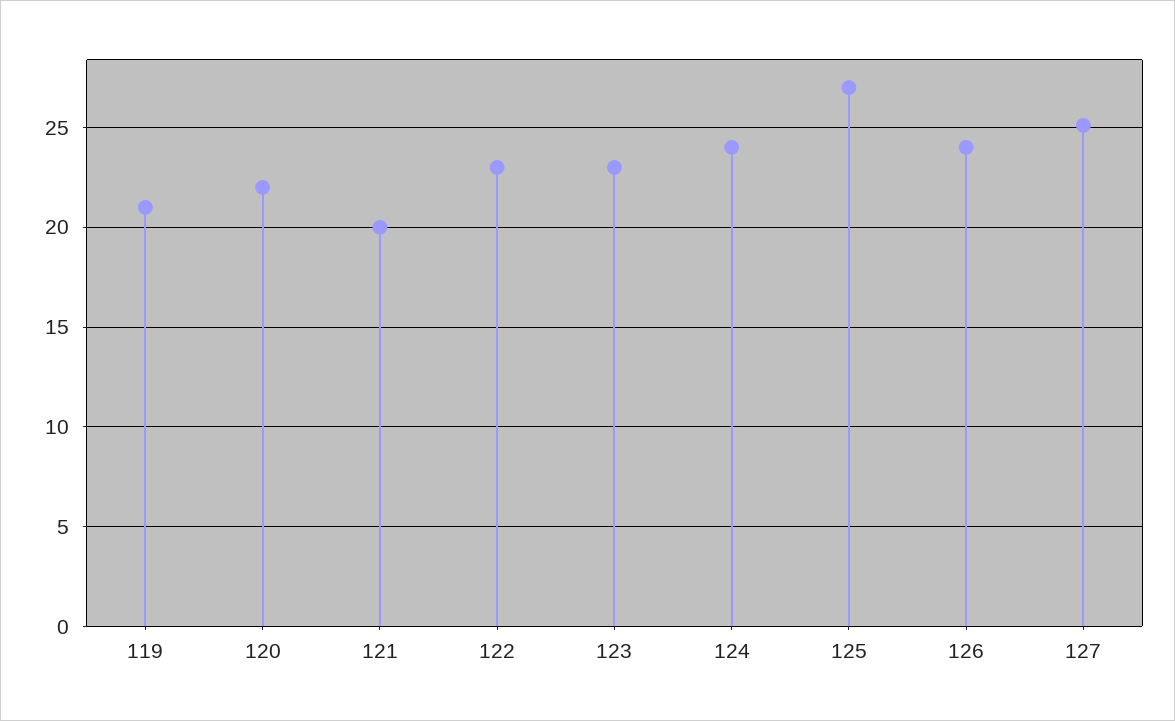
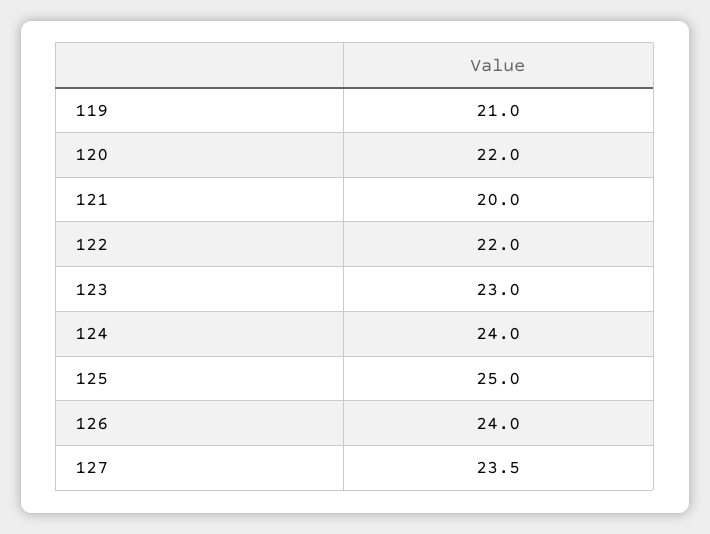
122: 23 -> 22
125: 27 -> 25
127: 25 -> 23.5

